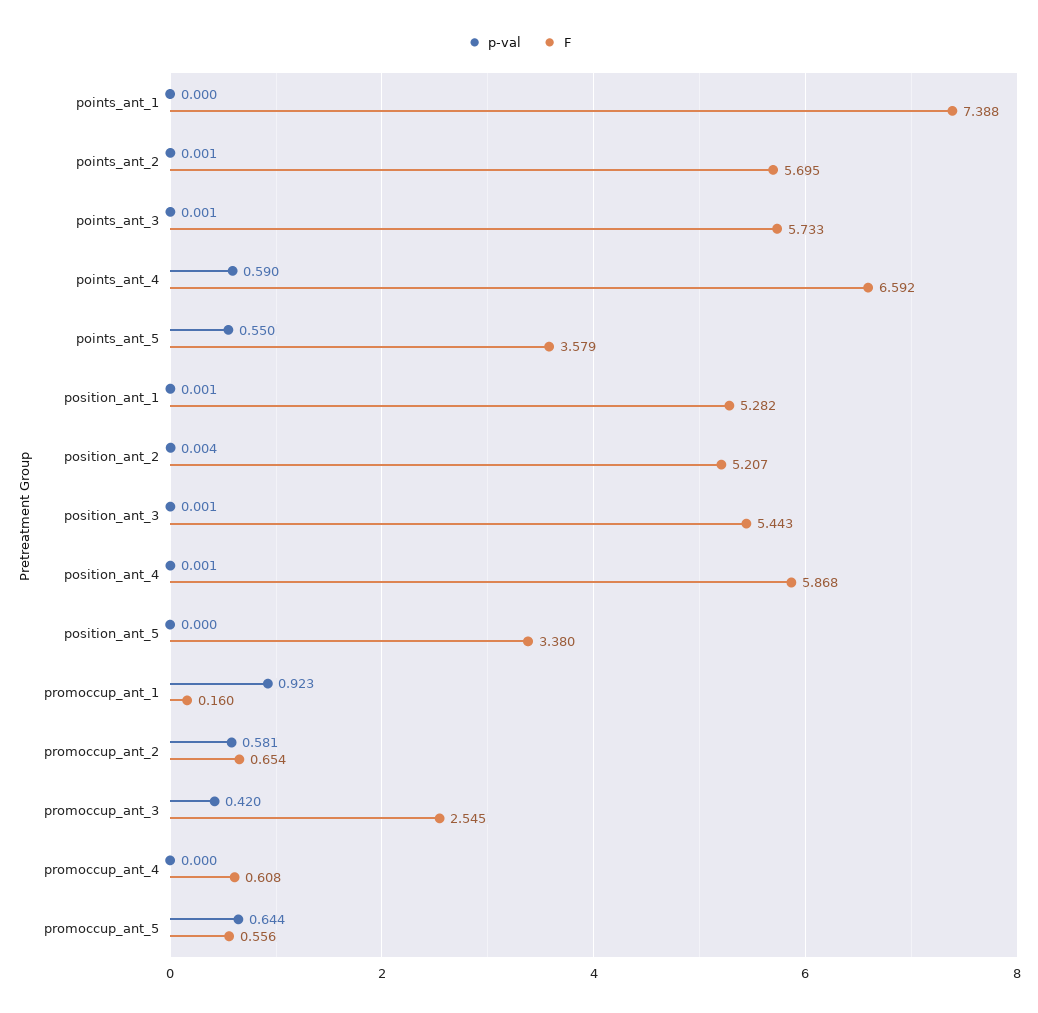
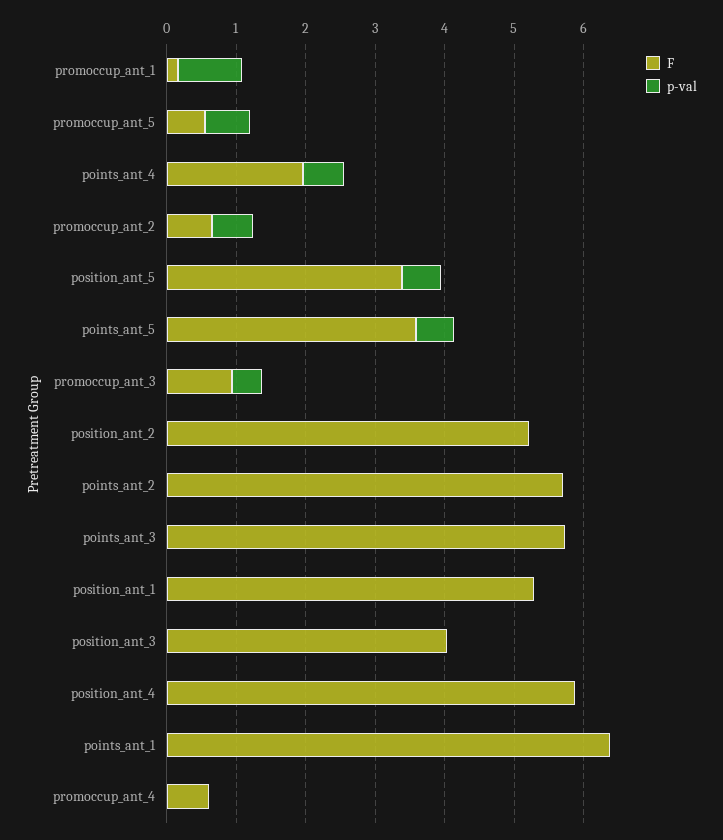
F, points_ant_1: 7.388 -> 6.4
F, points_ant_4: 6.592 -> 2
F, position_ant_3: 5.443 -> 4
p-val, position_ant_5: 0 -> 0.6
F, promoccup_ant_3: 2.545 -> 1

